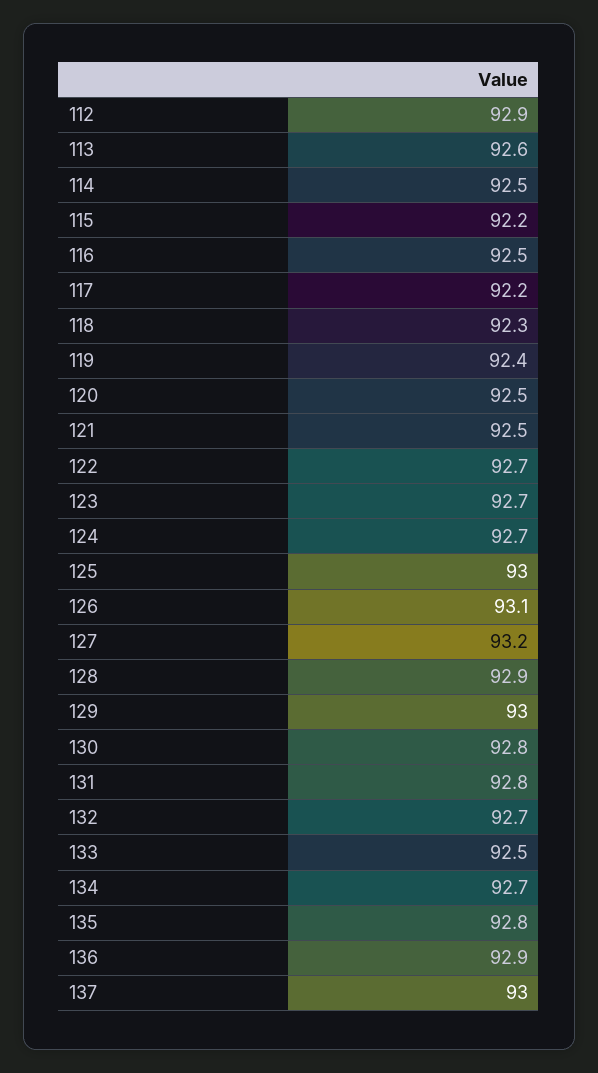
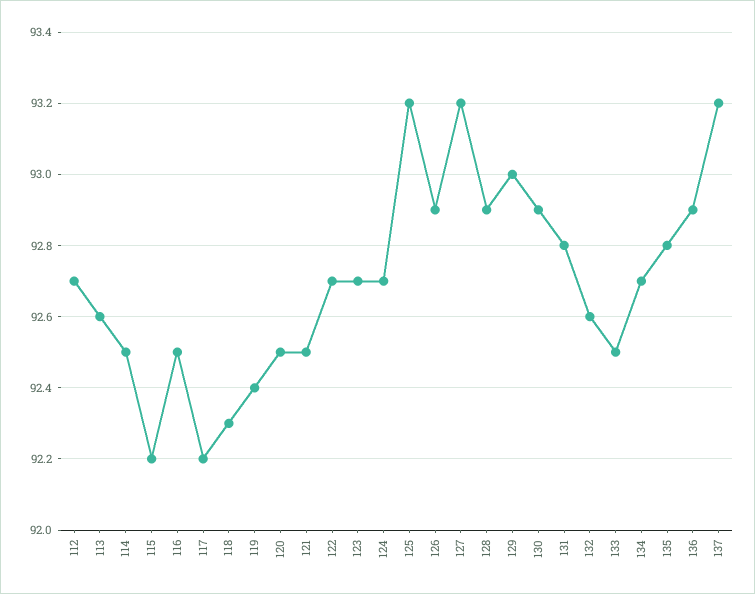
112: 92.9 -> 92.7
125: 93 -> 93.2
126: 93.1 -> 92.9
130: 92.8 -> 92.9
132: 92.7 -> 92.6
137: 93 -> 93.2

